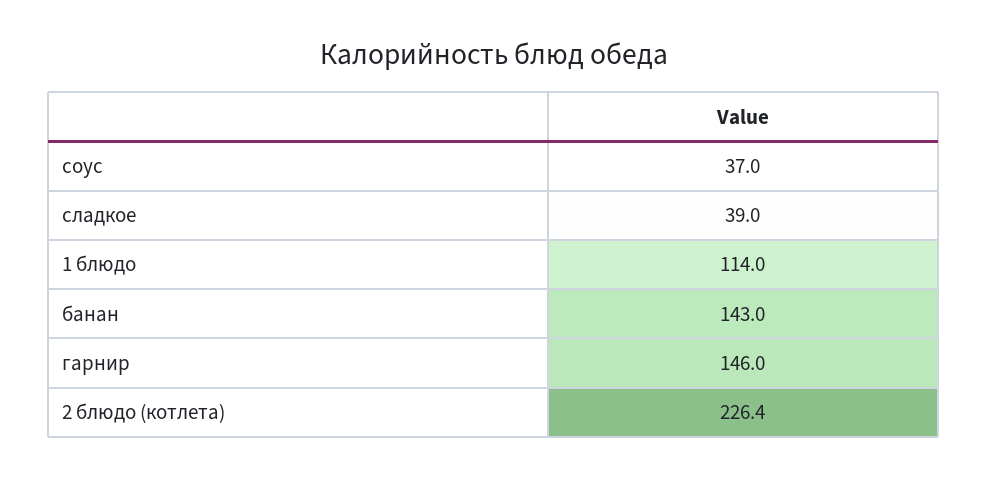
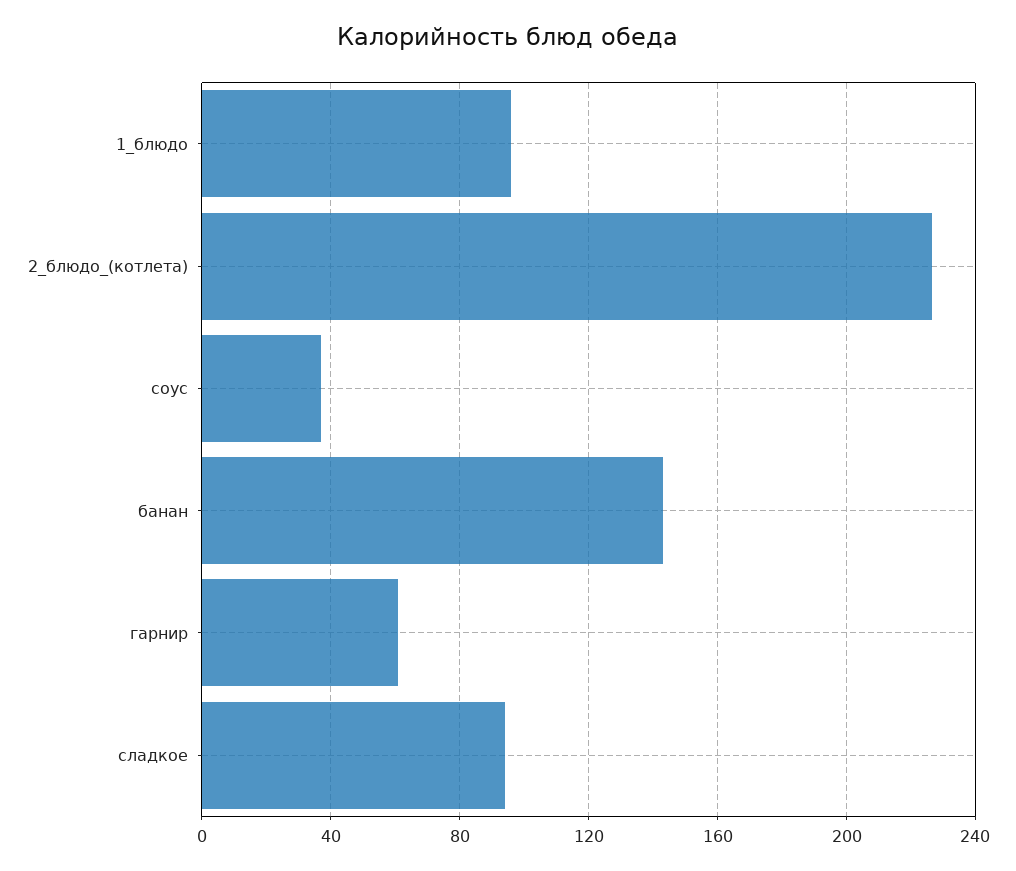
сладкое: 39 -> 95
1 блюдо: 114 -> 95
гарнир: 146 -> 60

